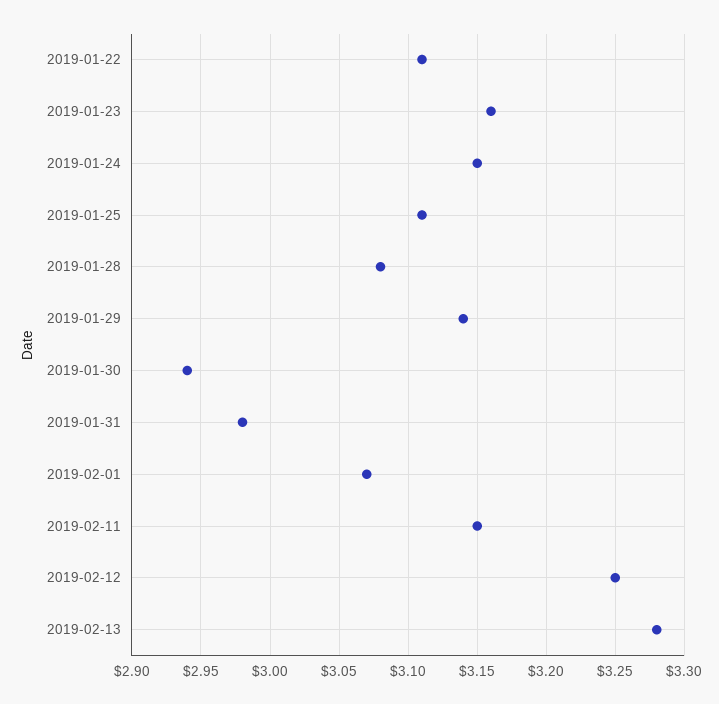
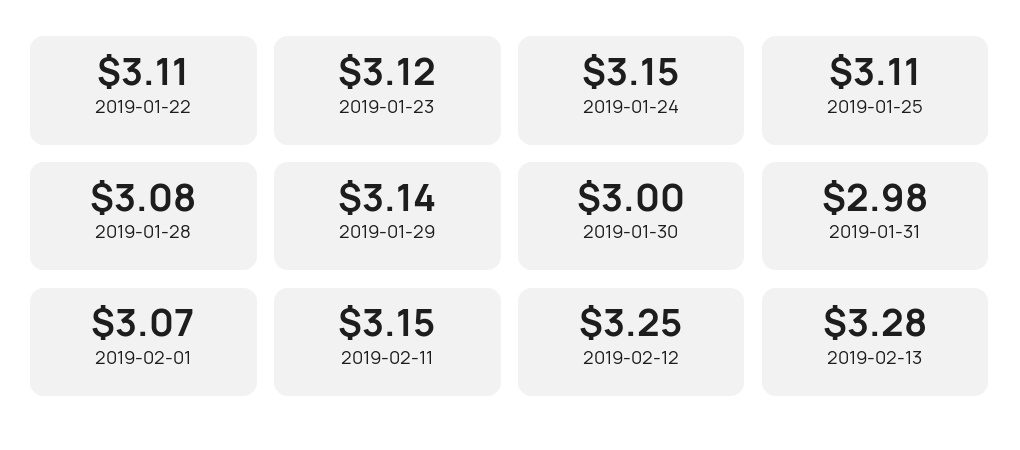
2019-01-23: 3.16 -> 3.12
2019-01-30: 2.94 -> 3

